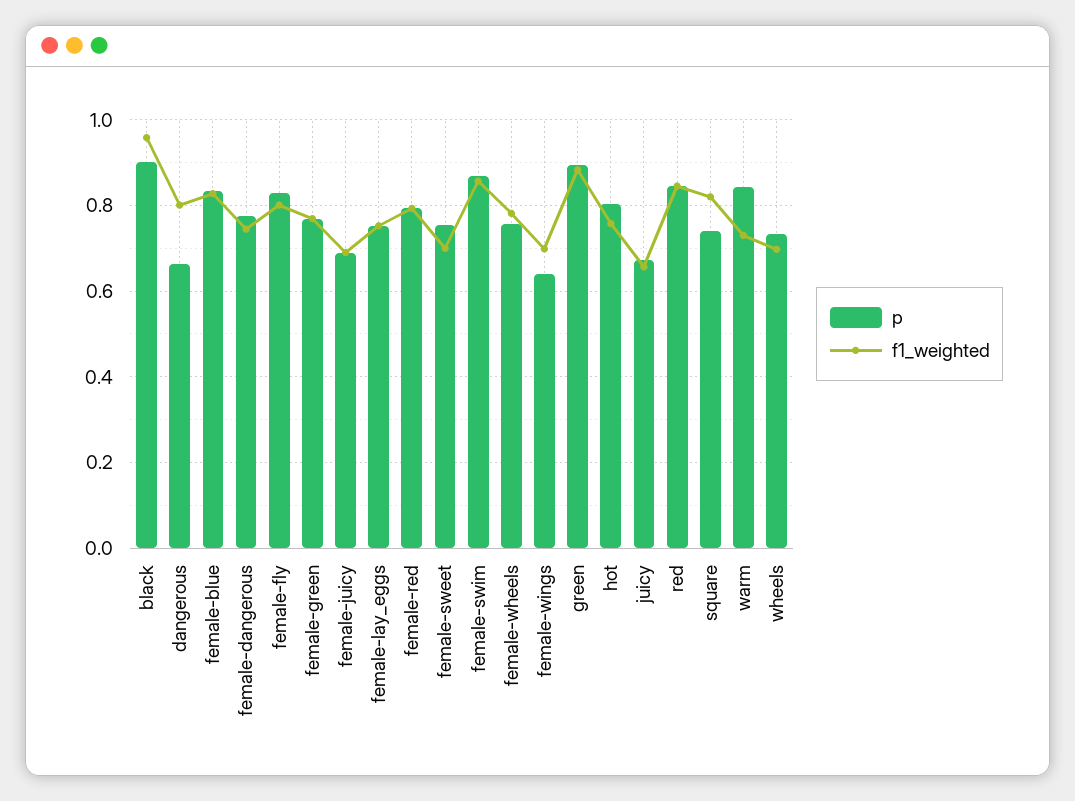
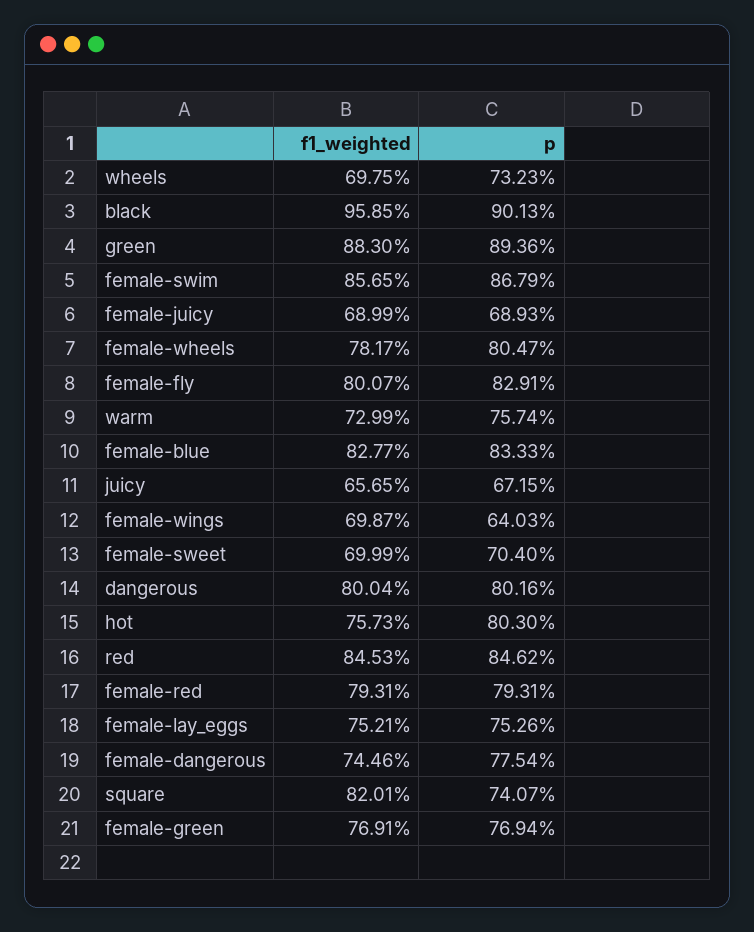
p, dangerous: 0.66 -> 0.8016
p, female-sweet: 0.76 -> 0.704
p, female-wheels: 0.76 -> 0.8047
p, warm: 0.84 -> 0.7574

